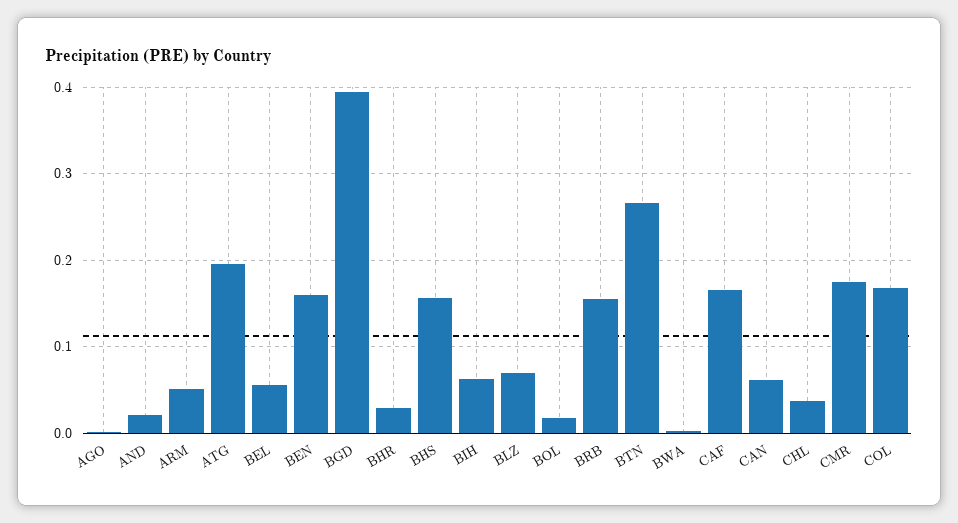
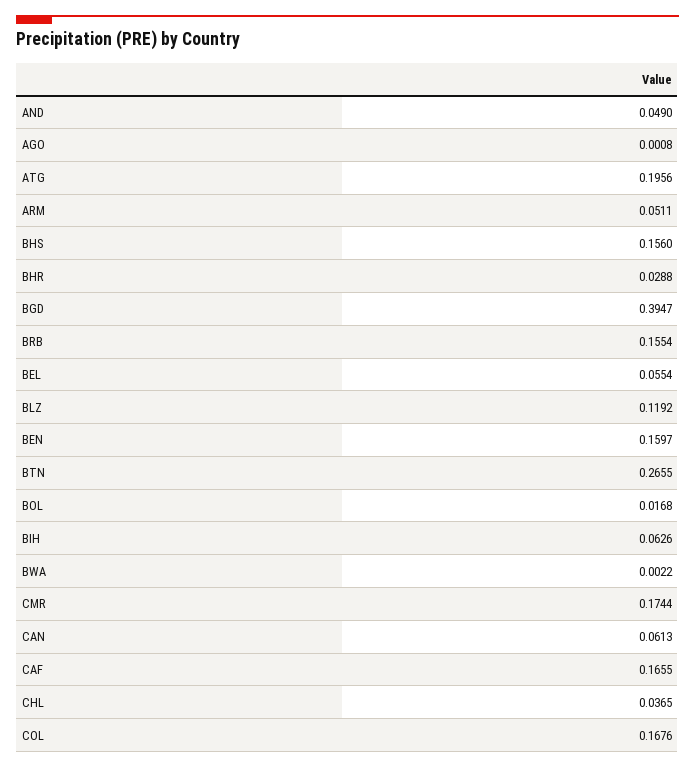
AND: 0.02 -> 0.049
BLZ: 0.07 -> 0.1192

